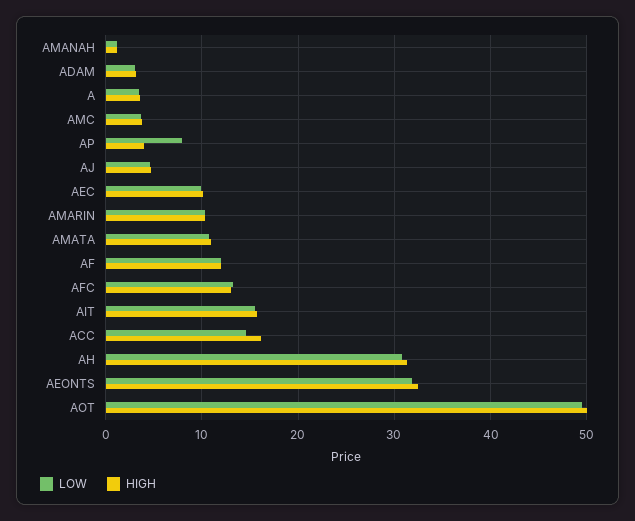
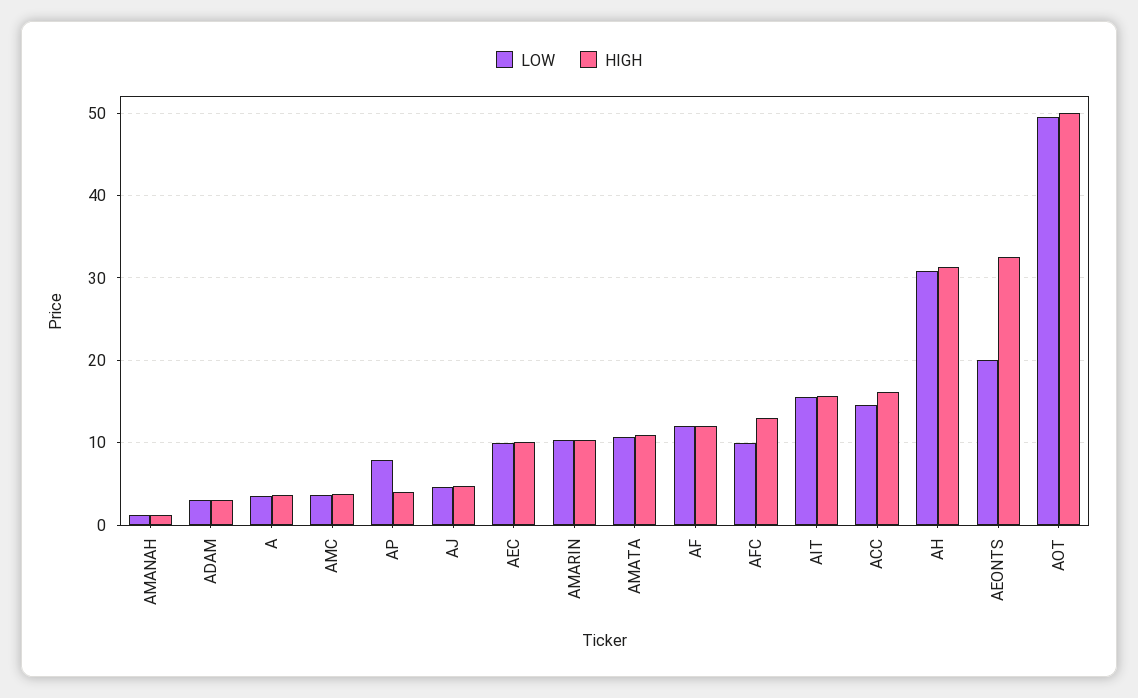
LOW, AFC: 13 -> 10
LOW, AEONTS: 32 -> 20

